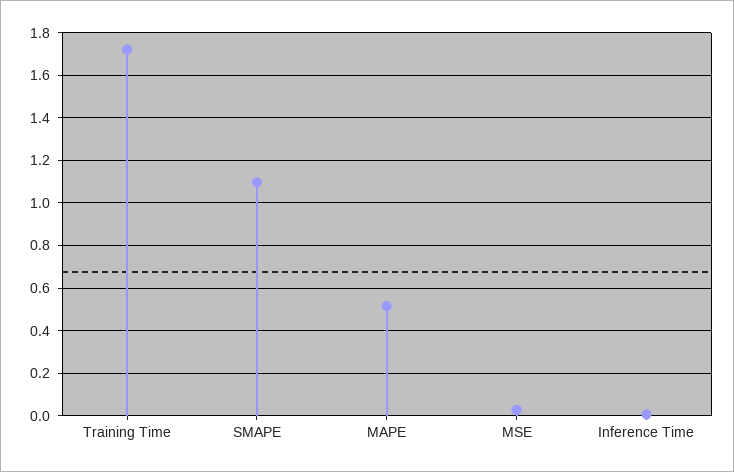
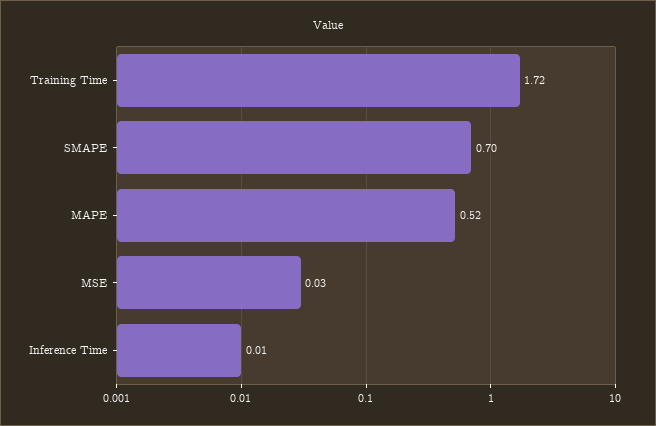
SMAPE: 1.1 -> 0.7

